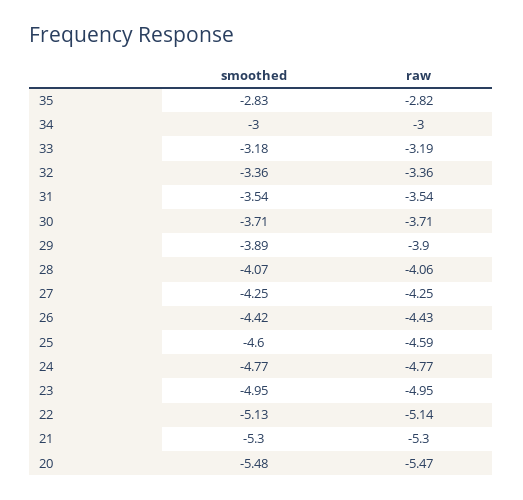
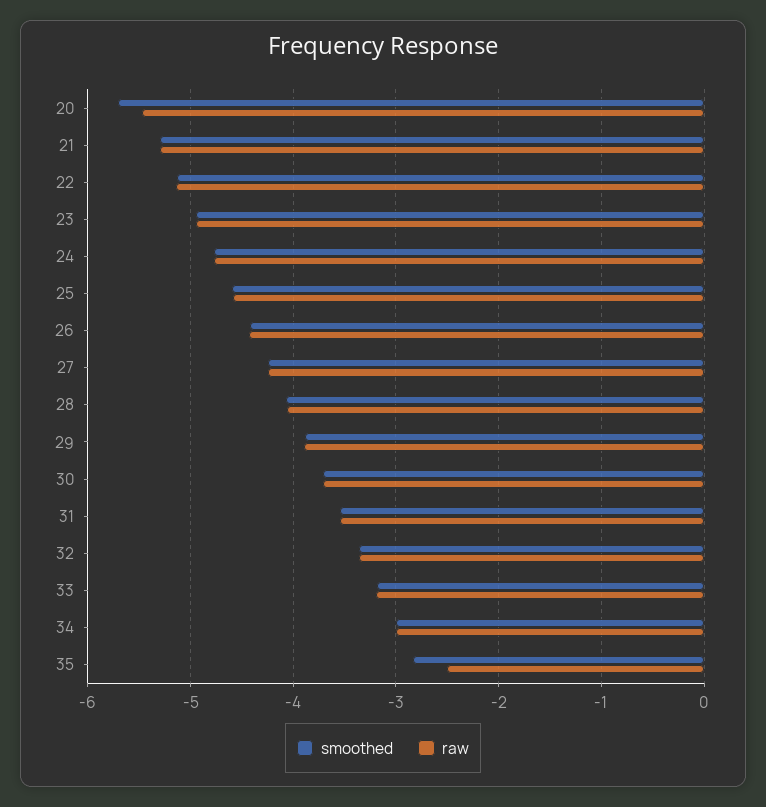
raw, 35: -2.82 -> -2.5
smoothed, 20: -5.48 -> -5.7

